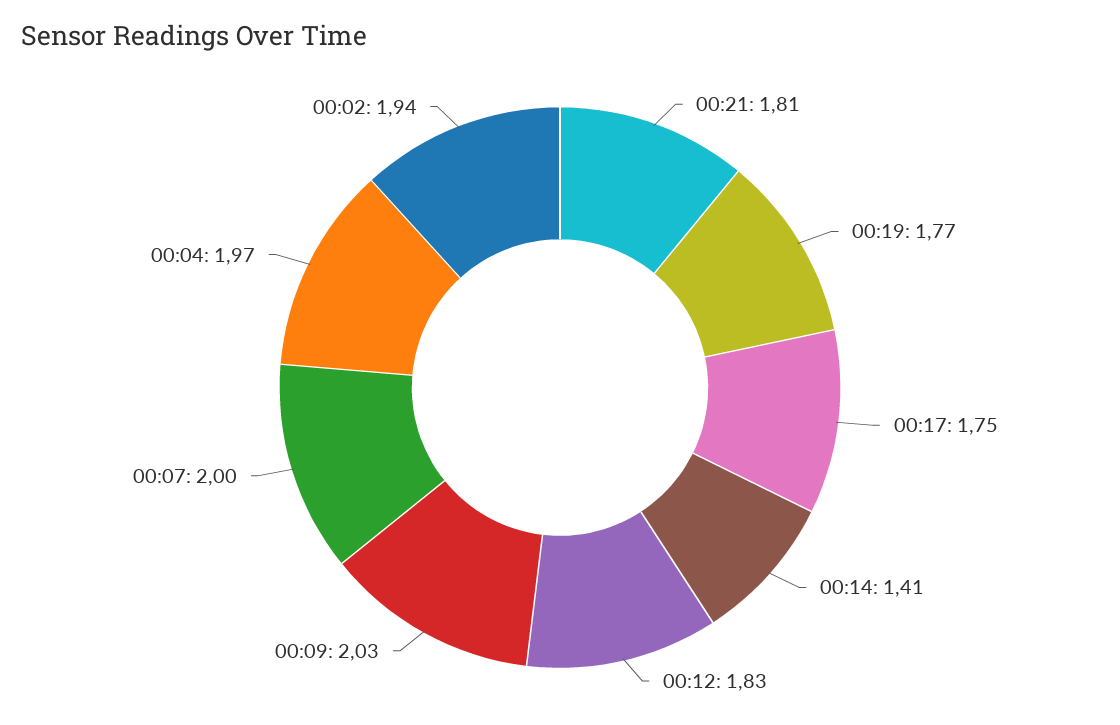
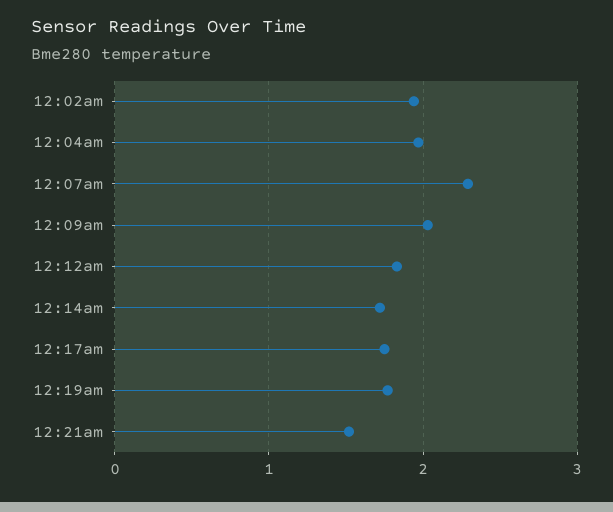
00:21: 1.81 -> 1.5
00:14: 1.41 -> 1.7
00:07: 2 -> 2.3

